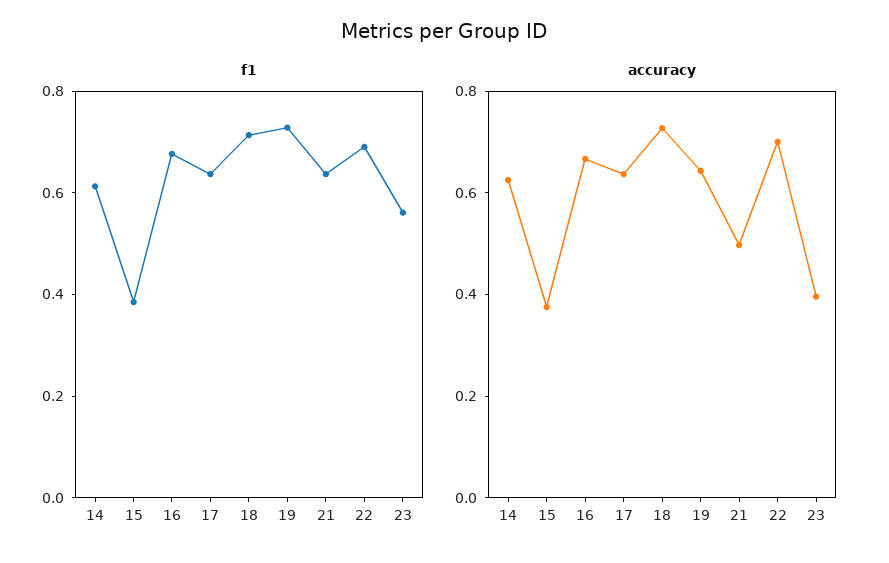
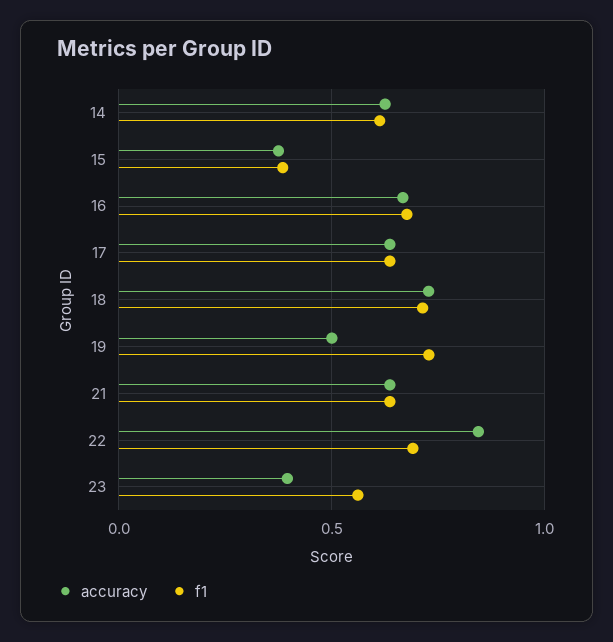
accuracy, 19: 0.65 -> 0.5
accuracy, 21: 0.5 -> 0.65
accuracy, 22: 0.7 -> 0.85

